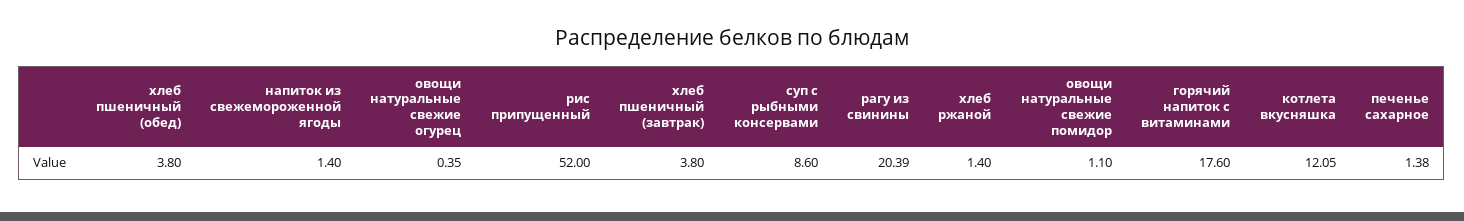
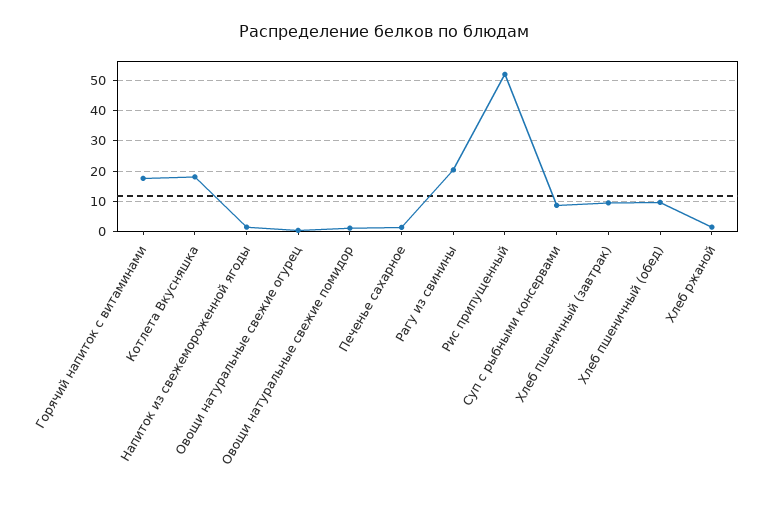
хлеб пшеничный (обед): 3.8 -> 10
хлеб пшеничный (завтрак): 3.8 -> 10
котлета вкусняшка: 12.05 -> 18

